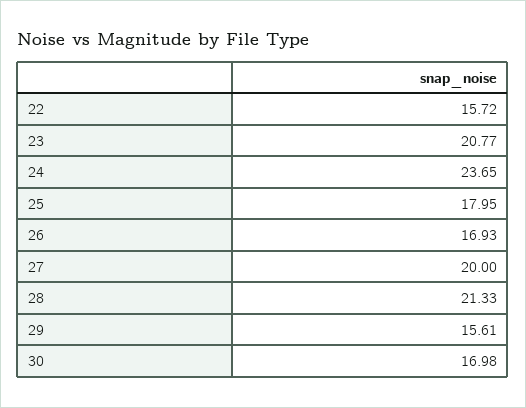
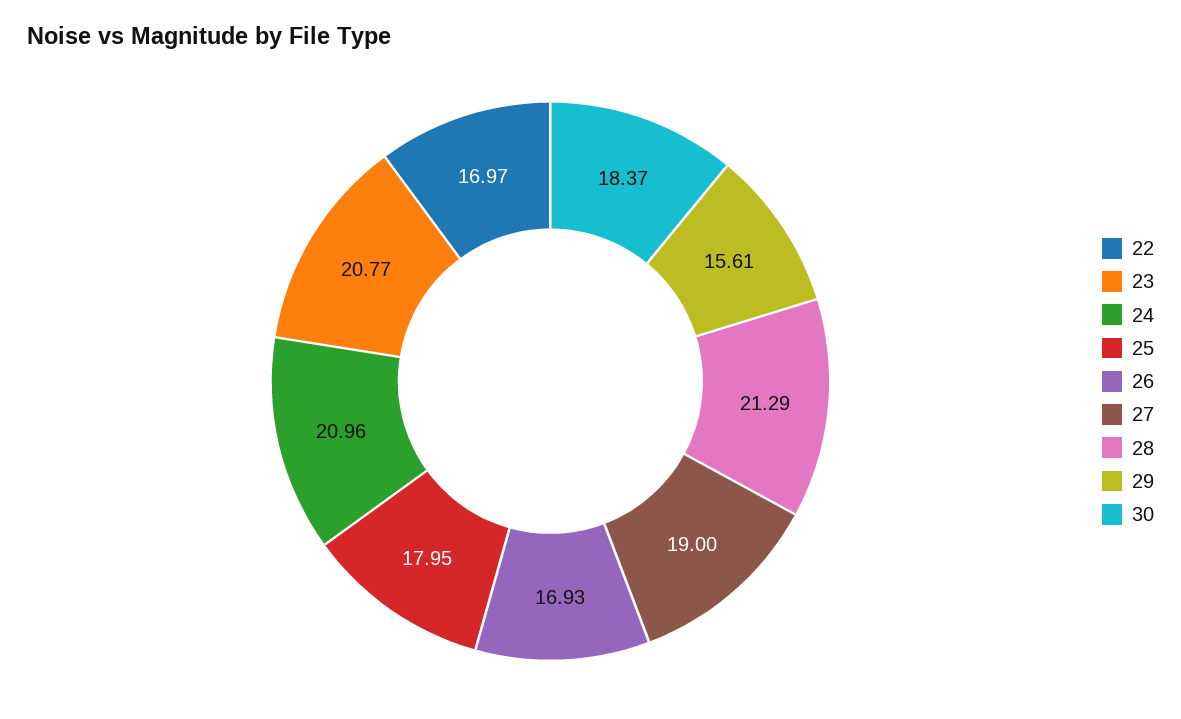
22: 15.72 -> 16.97
24: 23.65 -> 20.96
27: 20 -> 19
28: 21.33 -> 21.29
30: 16.98 -> 18.37

